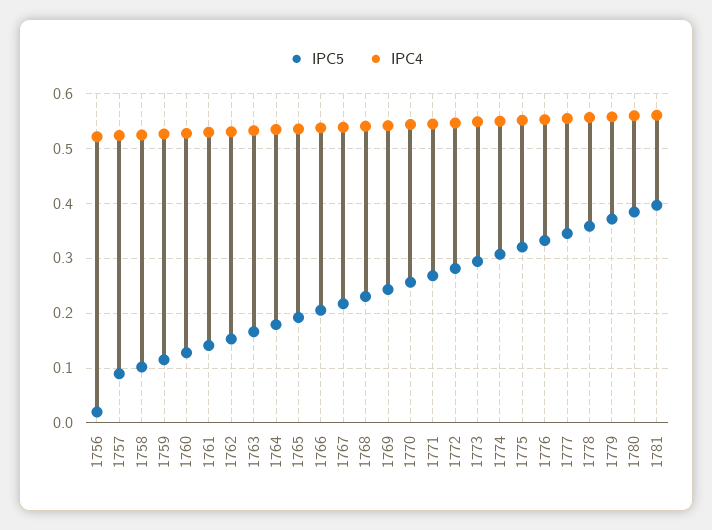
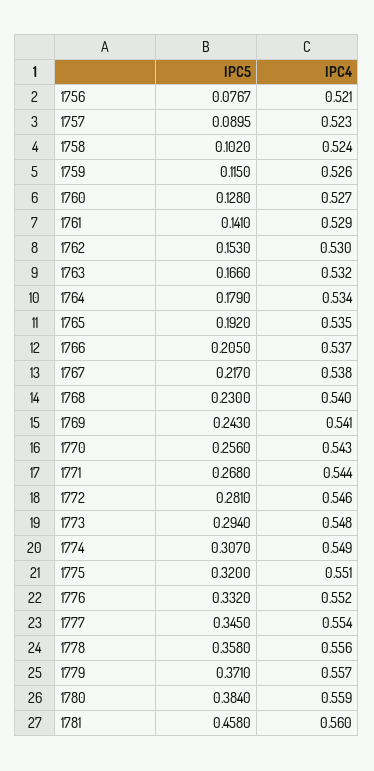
IPC5, 1756: 0.02 -> 0.0767
IPC5, 1781: 0.4 -> 0.458

